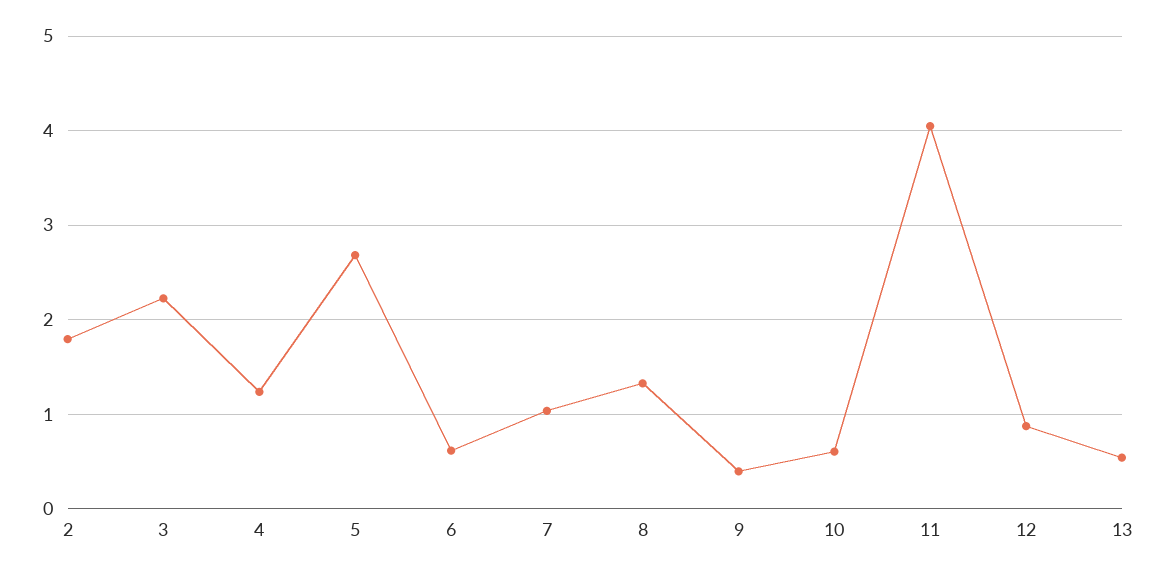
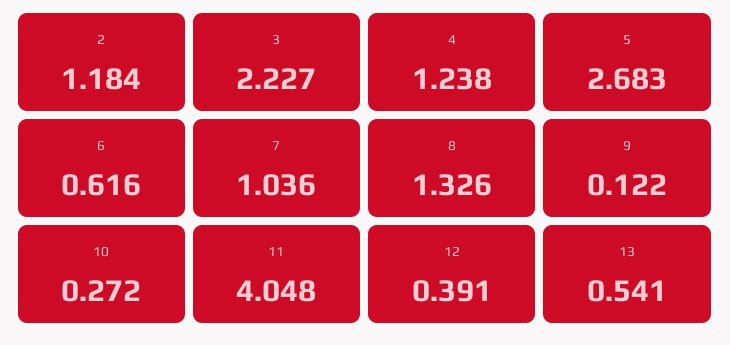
2: 1.8 -> 1.184
9: 0.4 -> 0.122
10: 0.6 -> 0.272
12: 0.9 -> 0.391

